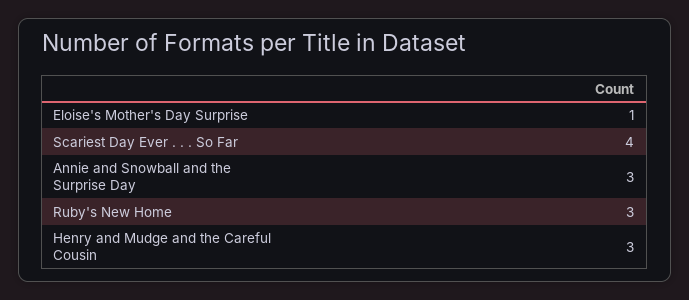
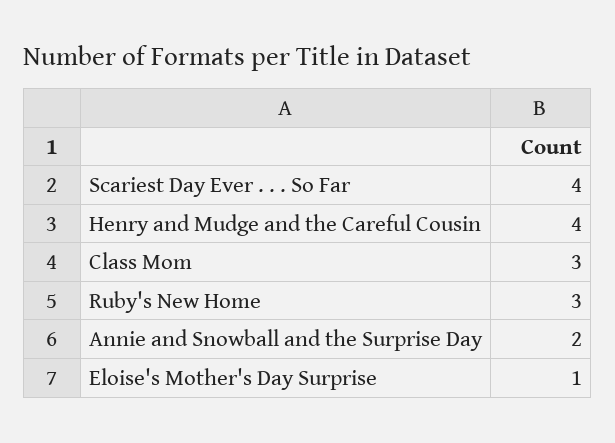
Annie and Snowball and the Surprise Day: 3 -> 2
Henry and Mudge and the Careful Cousin: 3 -> 4
Class Mom: none -> 3

